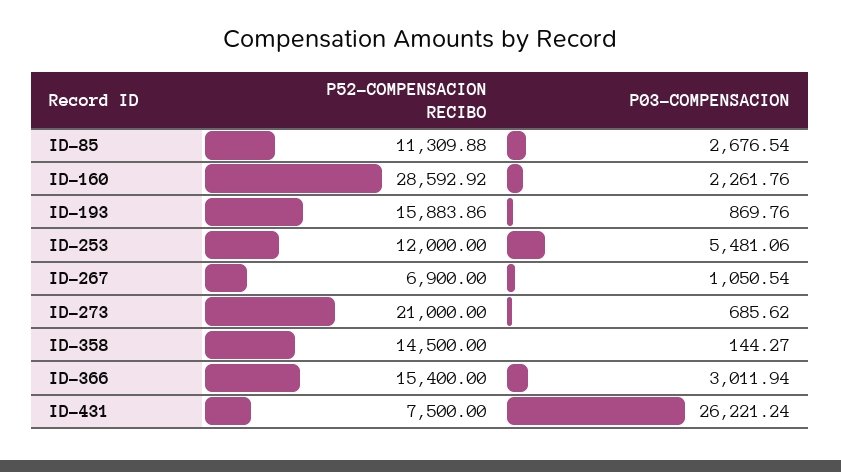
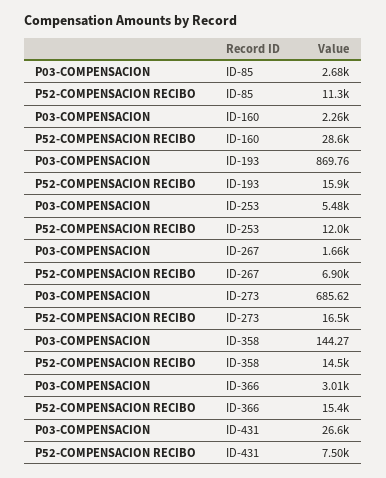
P03-COMPENSACION, ID-267: 1050.54 -> 1660
P52-COMPENSACION RECIBO, ID-273: 21000 -> 16500
P03-COMPENSACION, ID-431: 26221.24 -> 26600

